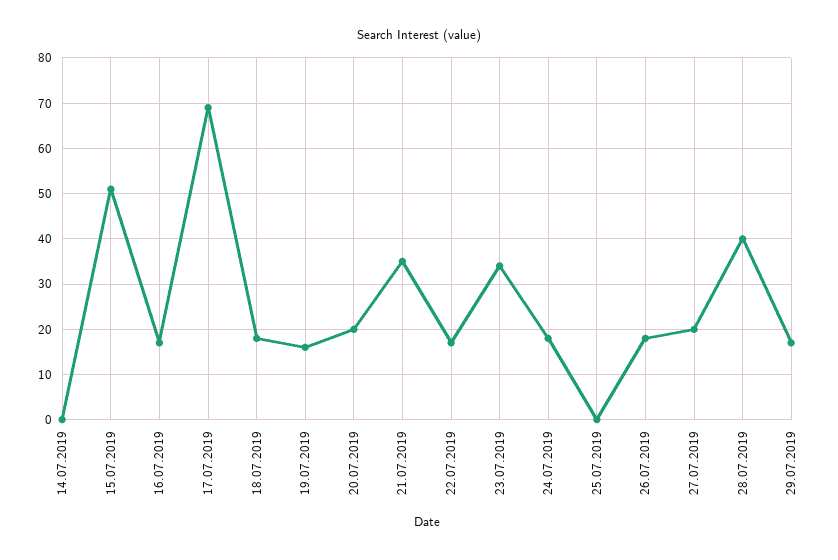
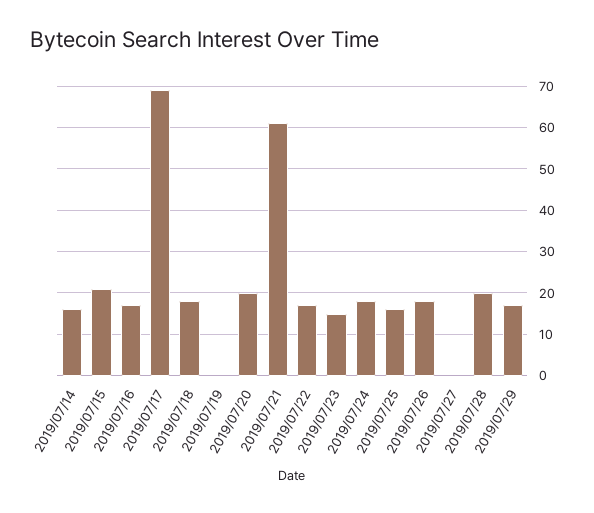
14.07.2019: 0 -> 15
15.07.2019: 50 -> 20
19.07.2019: 15 -> 0
21.07.2019: 35 -> 60
23.07.2019: 35 -> 15
25.07.2019: 0 -> 15
27.07.2019: 20 -> 0
28.07.2019: 40 -> 20

